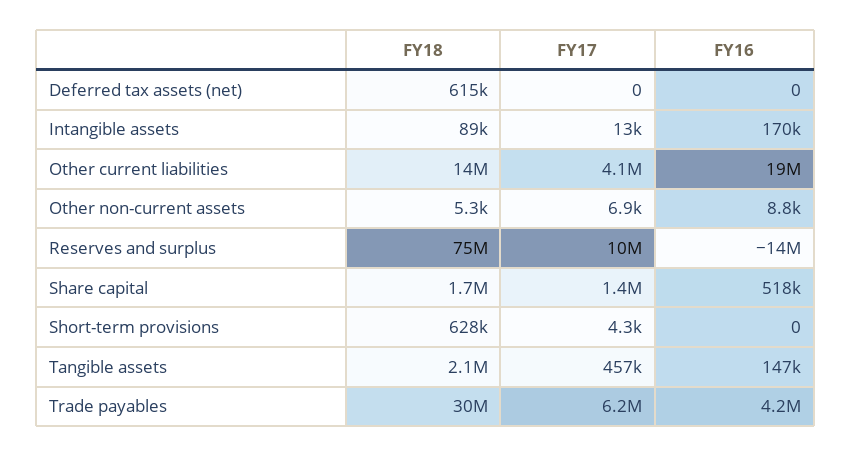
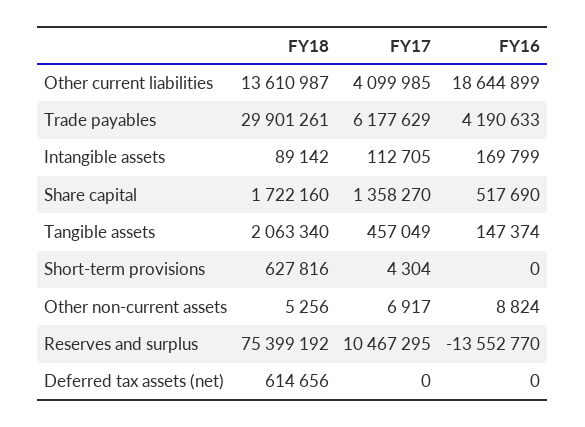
FY17, Intangible assets: 13000 -> 112705

